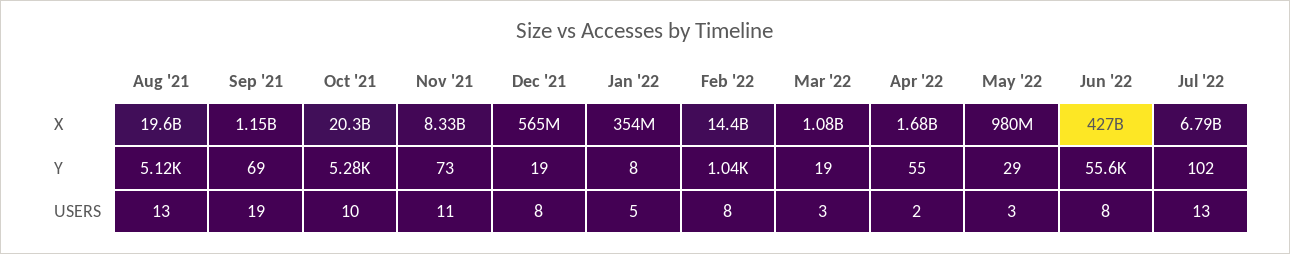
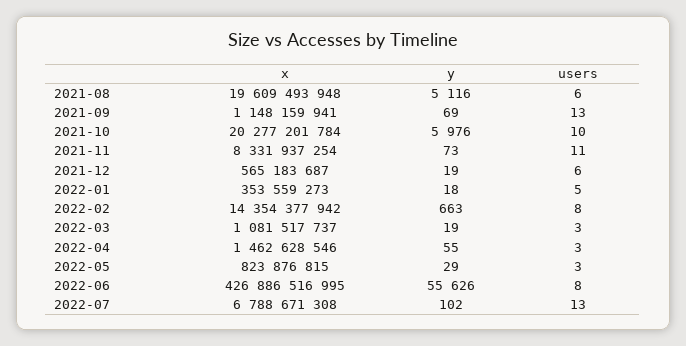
Apr '22, X: 1680000000 -> 1462628546
May '22, X: 980000000 -> 823876815
Oct '21, Y: 5280 -> 5976
Jan '22, Y: 8 -> 18
Feb '22, Y: 1040 -> 663
Aug '21, USERS: 13 -> 6
Sep '21, USERS: 19 -> 13
Dec '21, USERS: 8 -> 6
Apr '22, USERS: 2 -> 3

